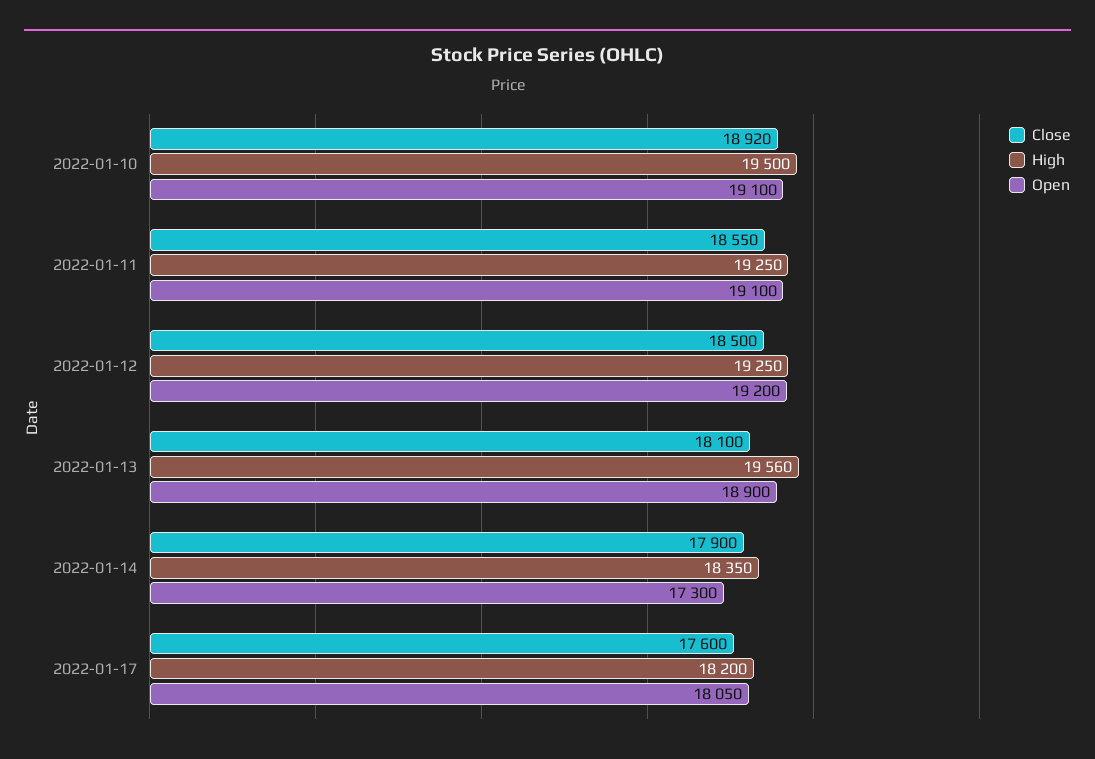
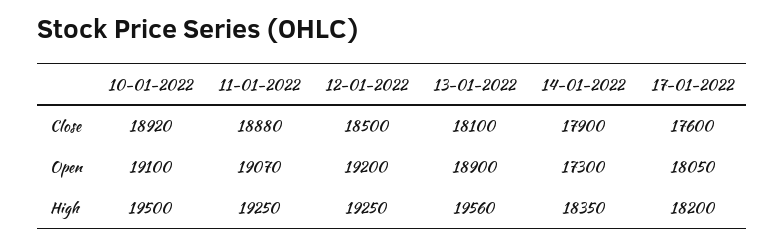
Close, 2022-01-11: 18550 -> 18880
Open, 2022-01-11: 19100 -> 19070

